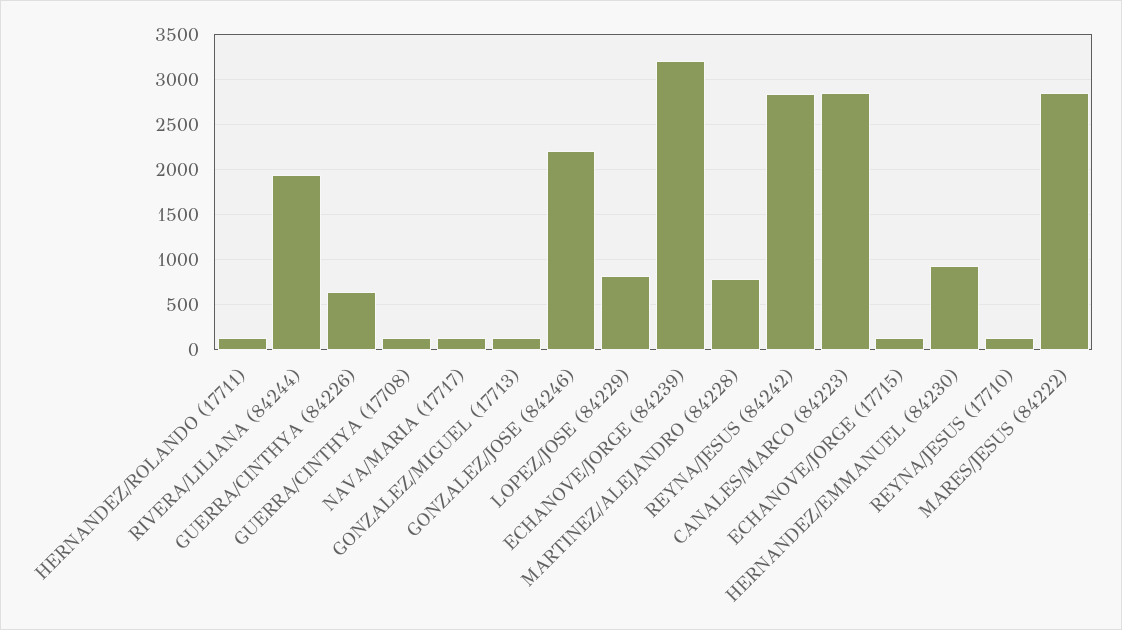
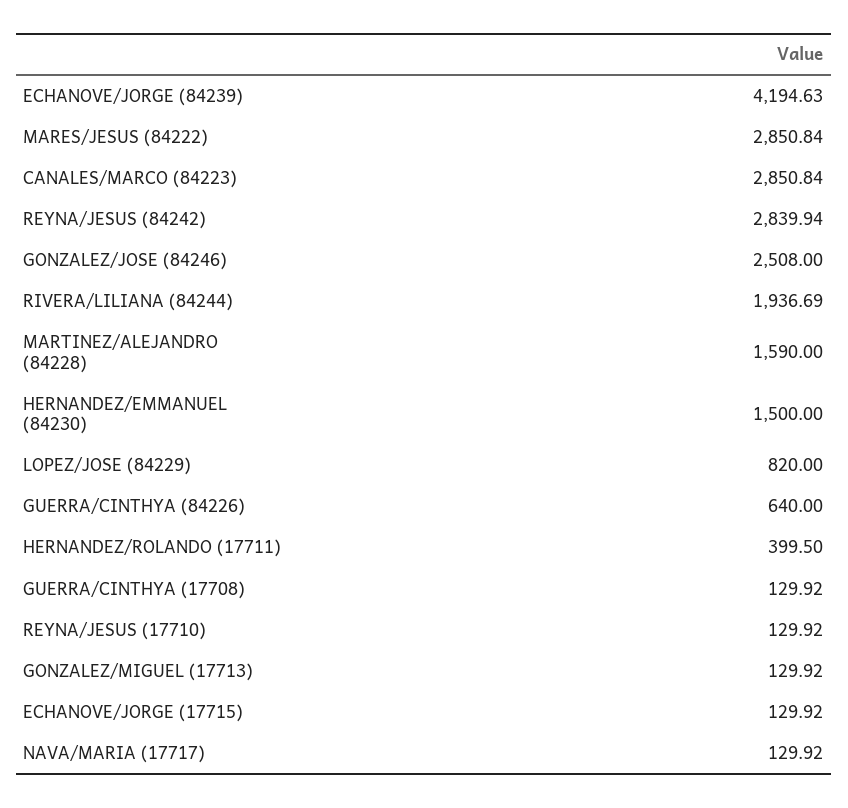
HERNANDEZ/ROLANDO (17711): 100 -> 399.5
GONZALEZ/JOSE (84246): 2200 -> 2508
ECHANOVE/JORGE (84239): 3200 -> 4194.63
MARTINEZ/ALEJANDRO (84228): 800 -> 1590
HERNANDEZ/EMMANUEL (84230): 900 -> 1500

